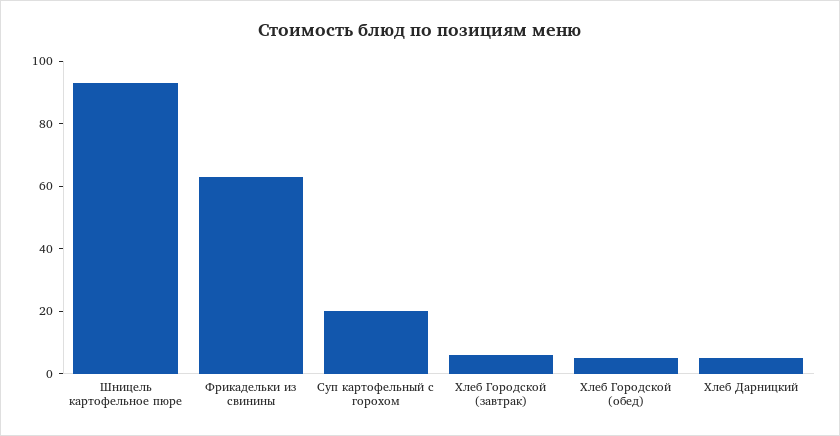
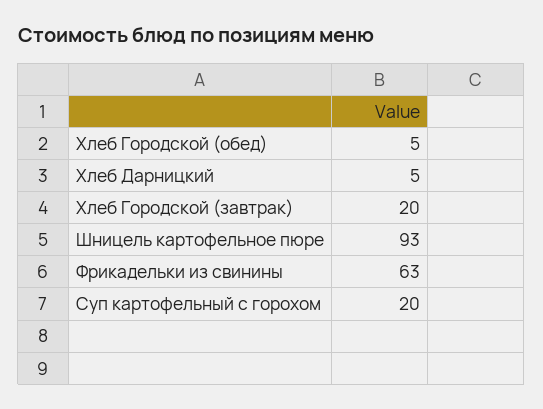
Хлеб Городской (завтрак): 5 -> 20

